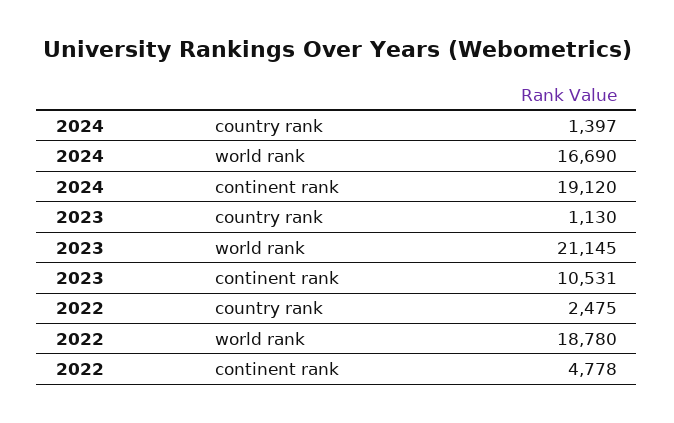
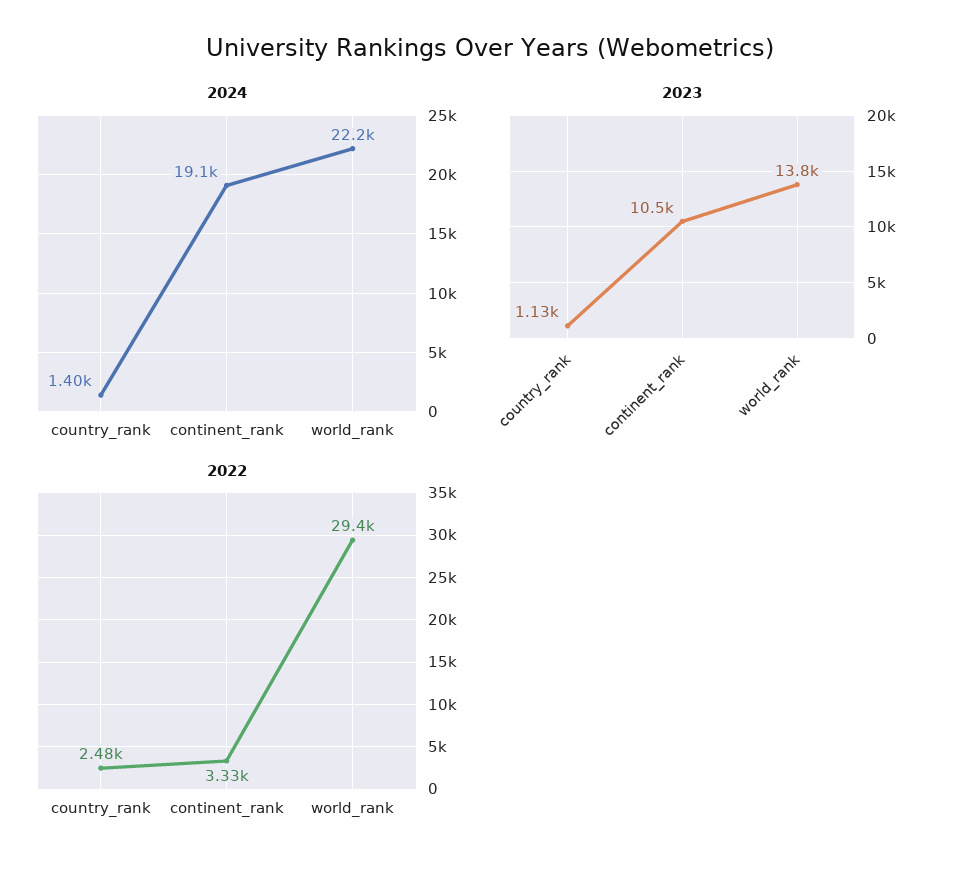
2024, world rank: 16690 -> 22200
2023, world rank: 21145 -> 13800
2022, world rank: 18780 -> 29400
2022, continent rank: 4778 -> 3330

